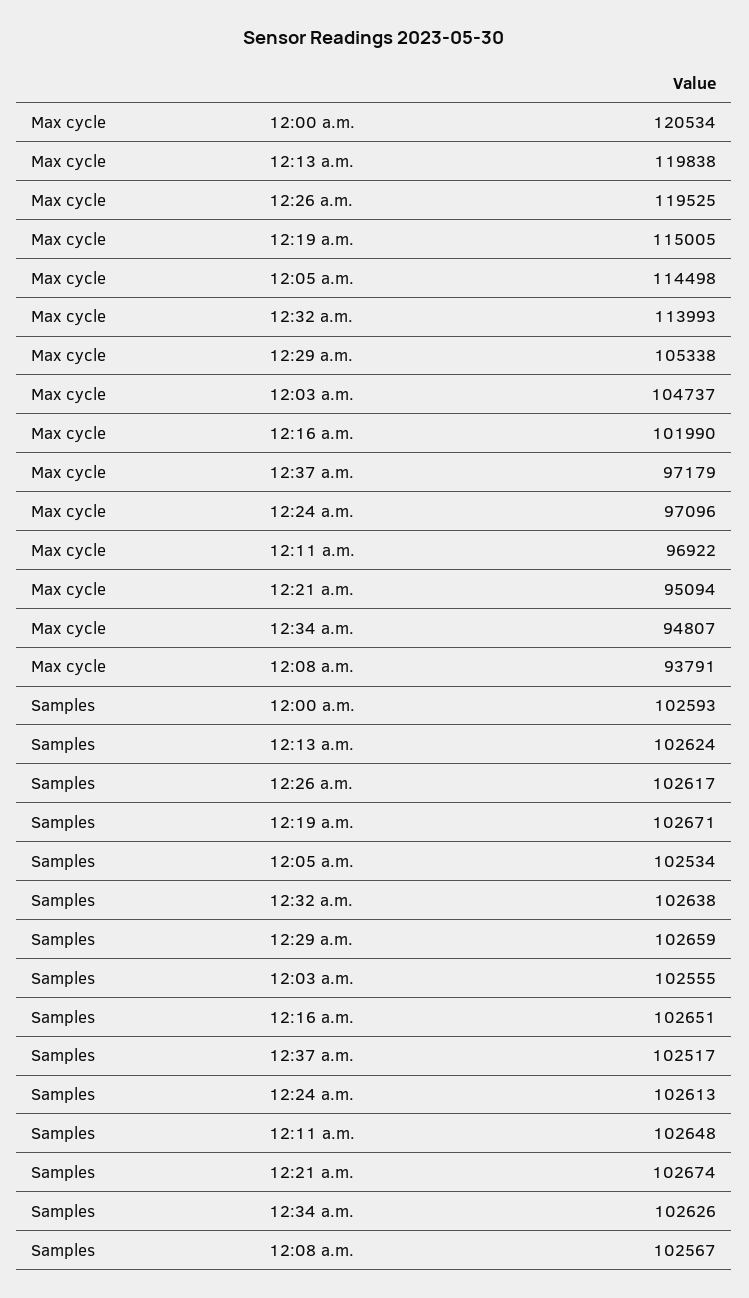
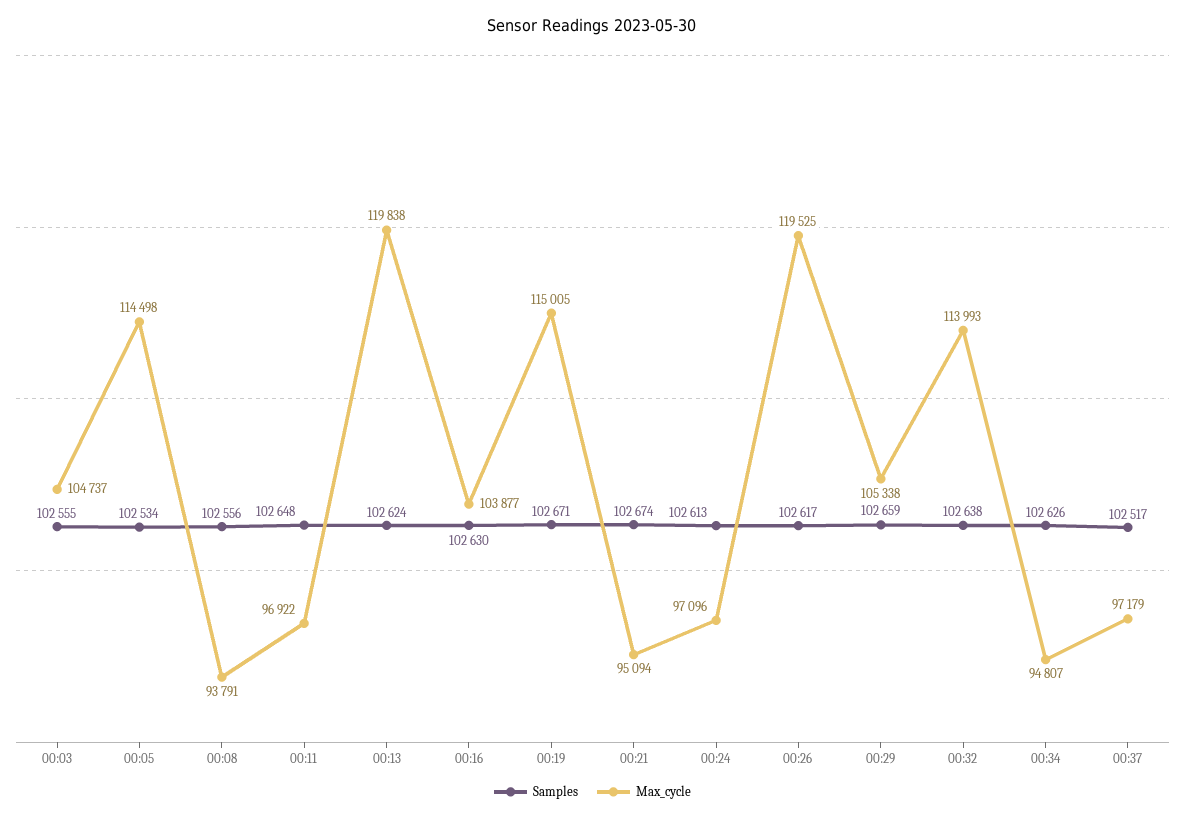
Max cycle, 12:00 a.m.: 120534 -> none
Max cycle, 12:16 a.m.: 101990 -> 103877
Samples, 12:00 a.m.: 102593 -> none
Samples, 12:16 a.m.: 102651 -> 102630
Samples, 12:08 a.m.: 102567 -> 102556

